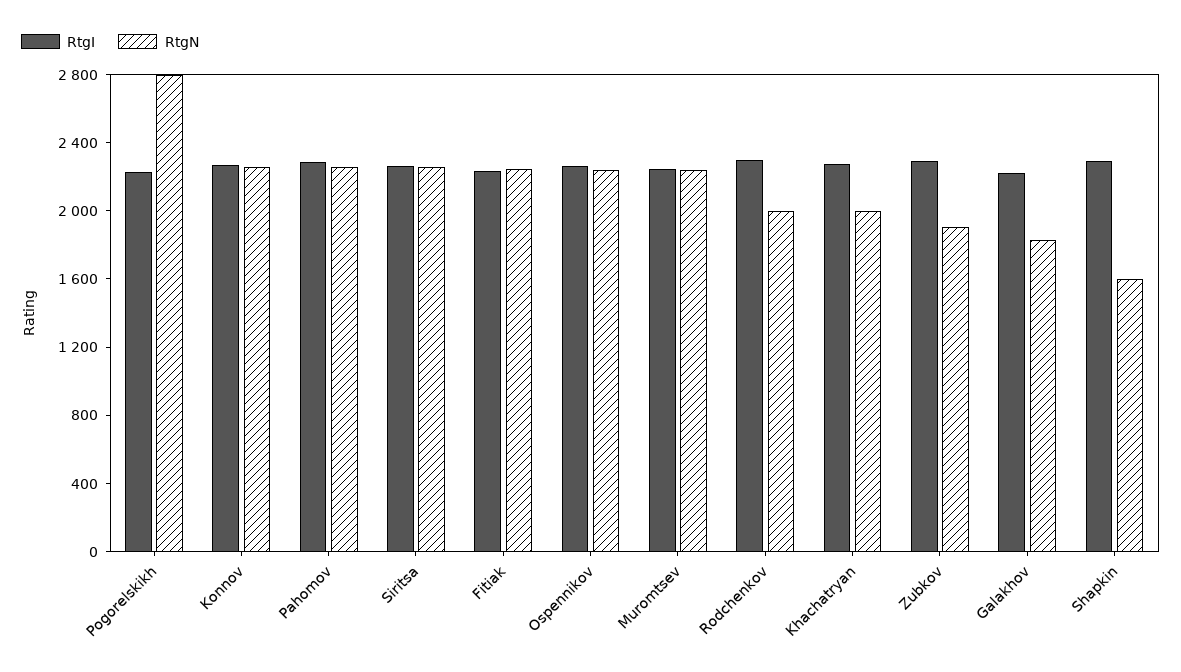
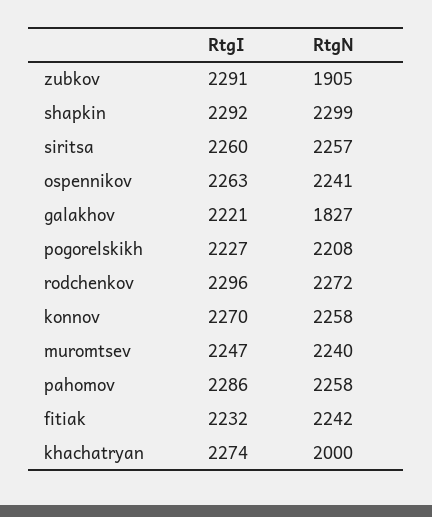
RtgN, Pogorelskikh: 2800 -> 2208
RtgN, Rodchenkov: 2000 -> 2272
RtgN, Shapkin: 1600 -> 2299

